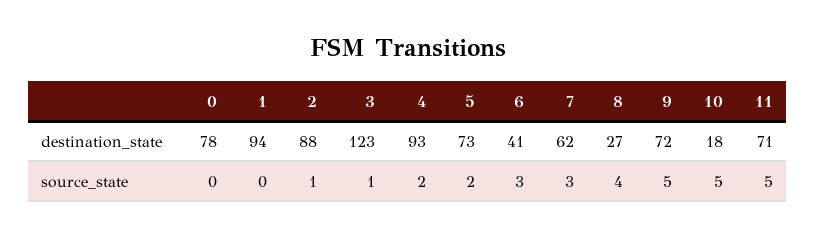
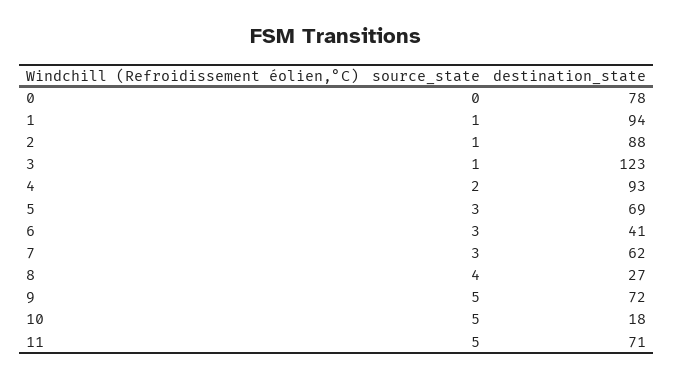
5, destination_state: 73 -> 69
1, source_state: 0 -> 1
5, source_state: 2 -> 3

